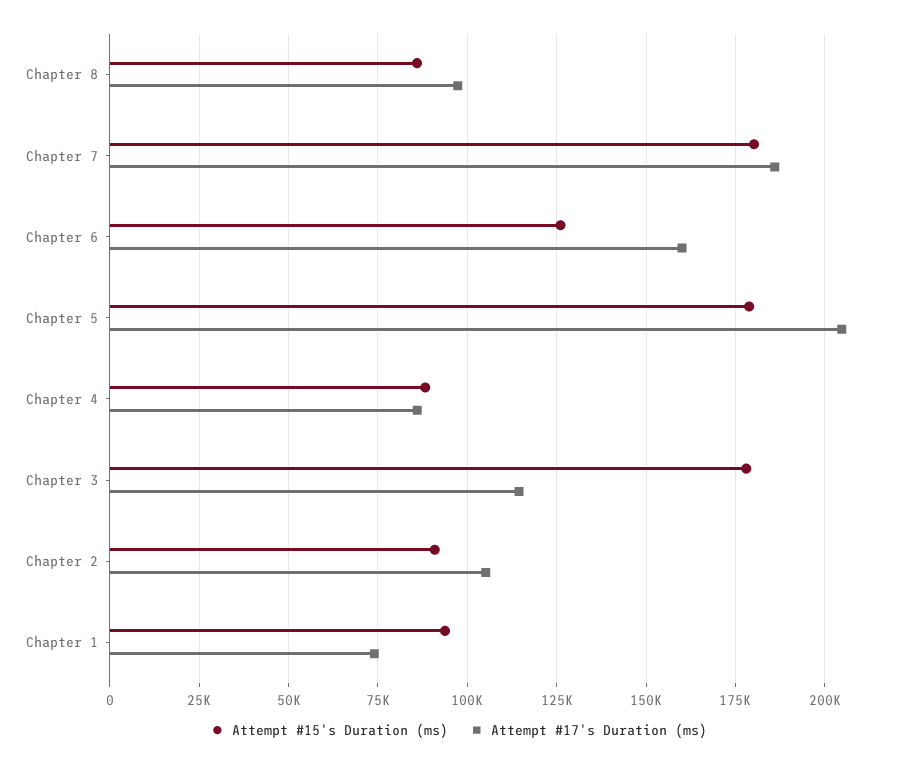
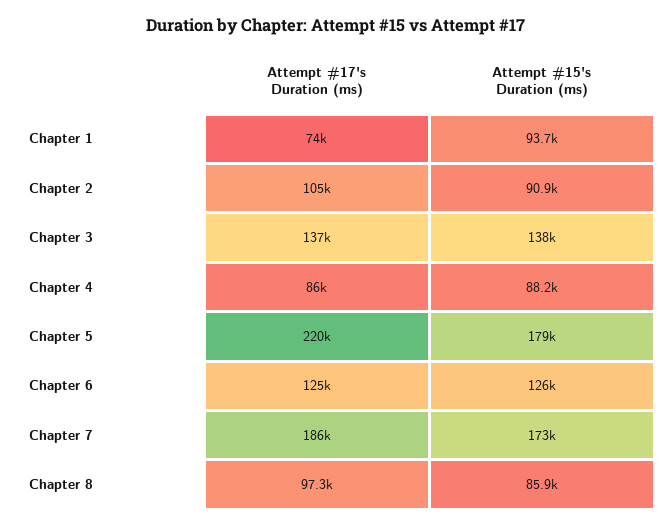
Attempt #15's Duration (ms), Chapter 7: 180000 -> 173000
Attempt #17's Duration (ms), Chapter 6: 160000 -> 125000
Attempt #17's Duration (ms), Chapter 5: 205000 -> 220000
Attempt #15's Duration (ms), Chapter 3: 177500 -> 138000
Attempt #17's Duration (ms), Chapter 3: 115000 -> 137000

